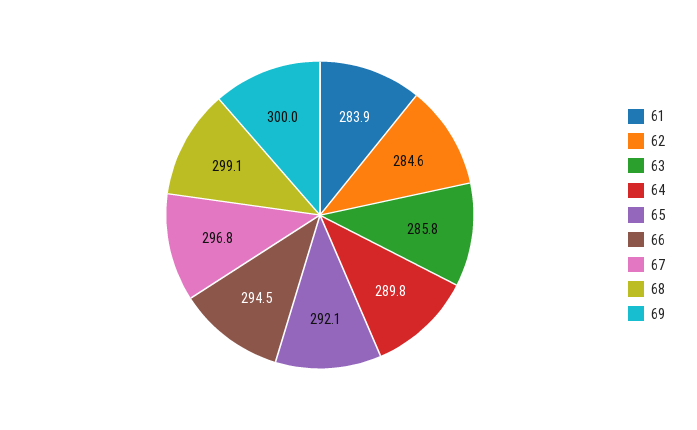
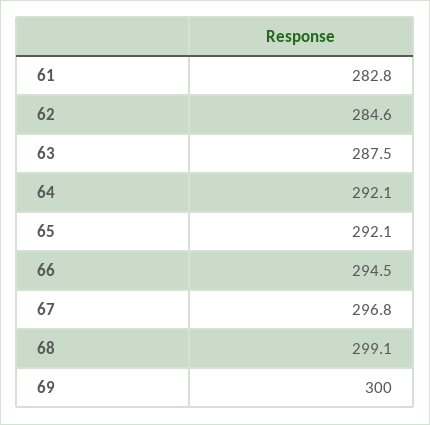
61: 283.9 -> 282.8
63: 285.8 -> 287.5
64: 289.8 -> 292.1

